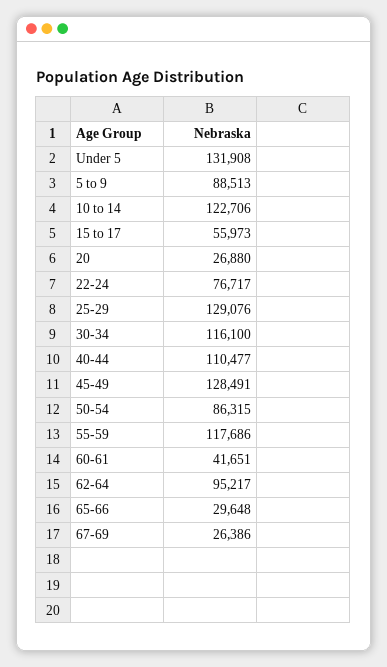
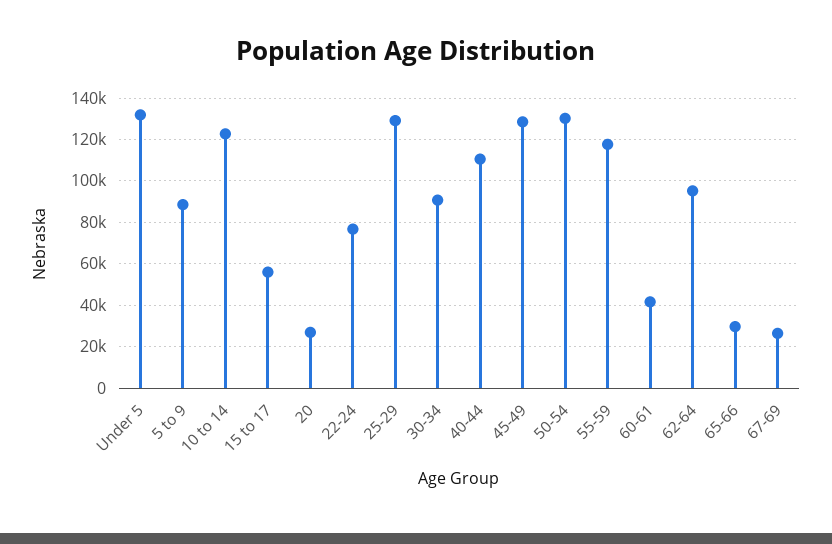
30-34: 116100 -> 90000
50-54: 86315 -> 130000

